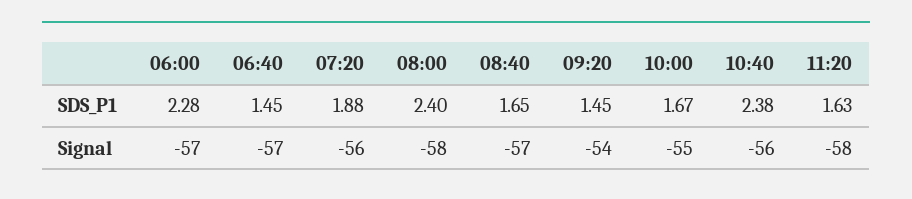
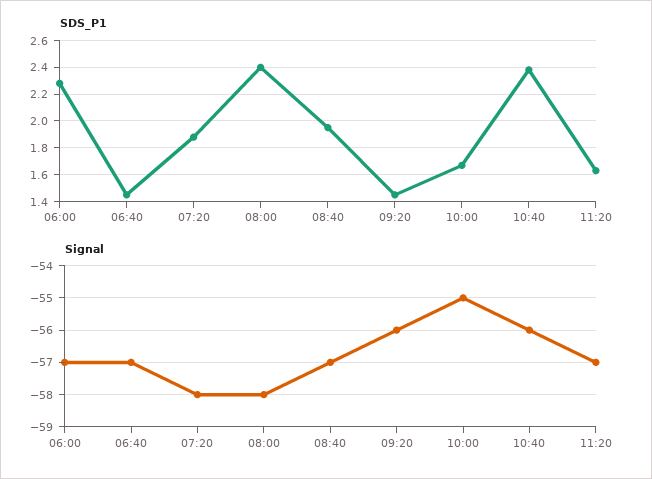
SDS_P1, 08:40: 1.65 -> 1.95
Signal, 07:20: -56 -> -58
Signal, 09:20: -54 -> -56
Signal, 11:20: -58 -> -57

